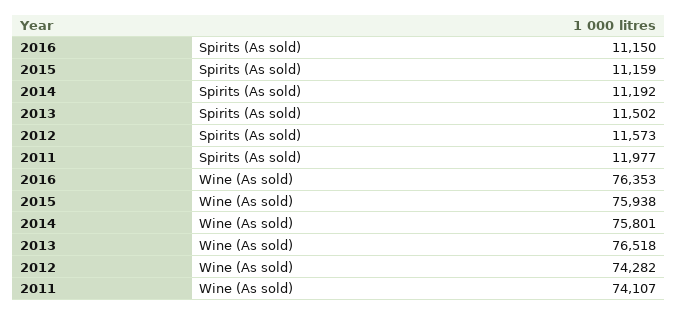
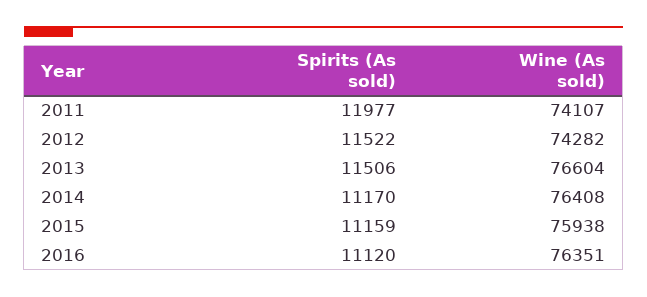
2016, Spirits (As sold): 11150 -> 11120
2014, Spirits (As sold): 11192 -> 11170
2013, Spirits (As sold): 11502 -> 11506
2012, Spirits (As sold): 11573 -> 11522
2016, Wine (As sold): 76353 -> 76351
2014, Wine (As sold): 75801 -> 76408
2013, Wine (As sold): 76518 -> 76604

